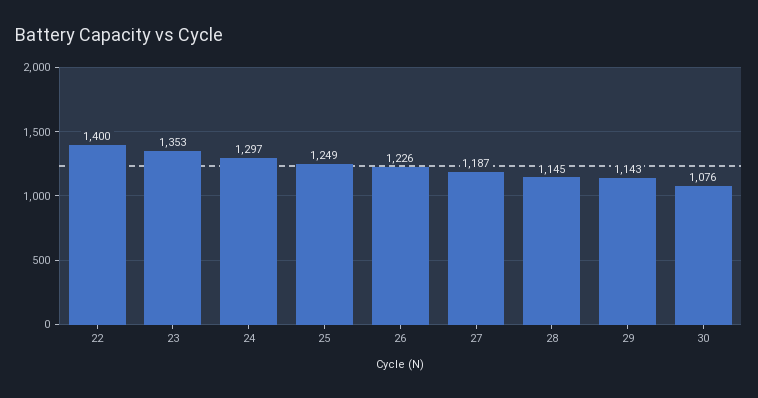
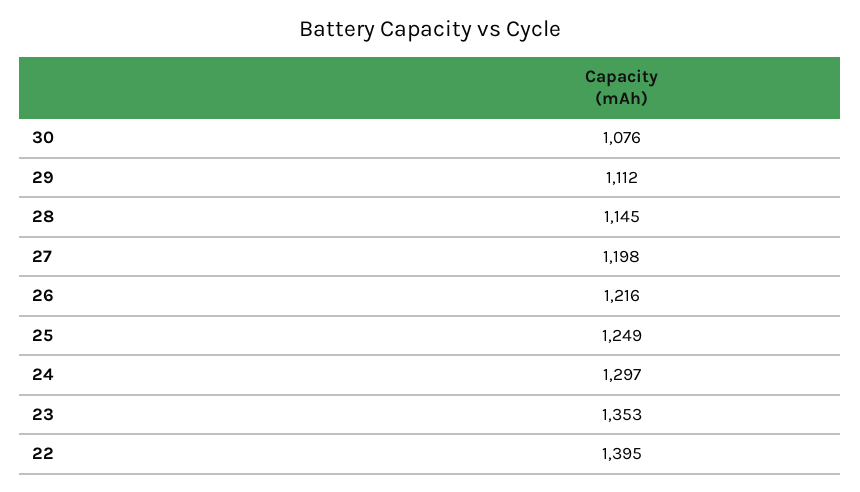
22: 1400 -> 1395
26: 1226 -> 1216
27: 1187 -> 1198
29: 1143 -> 1112

